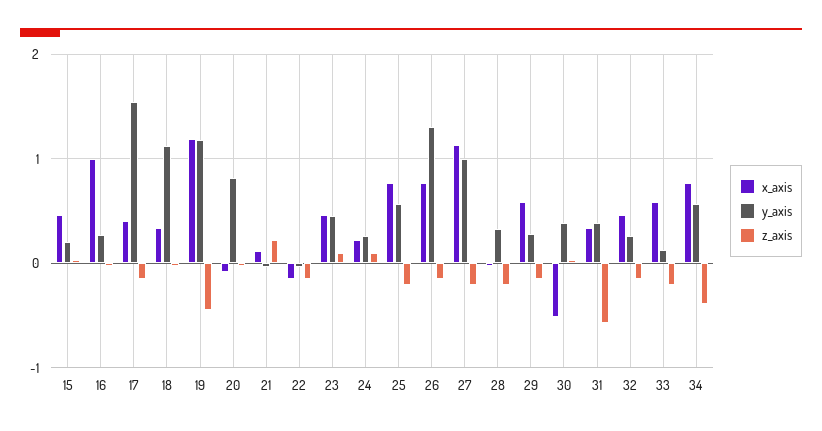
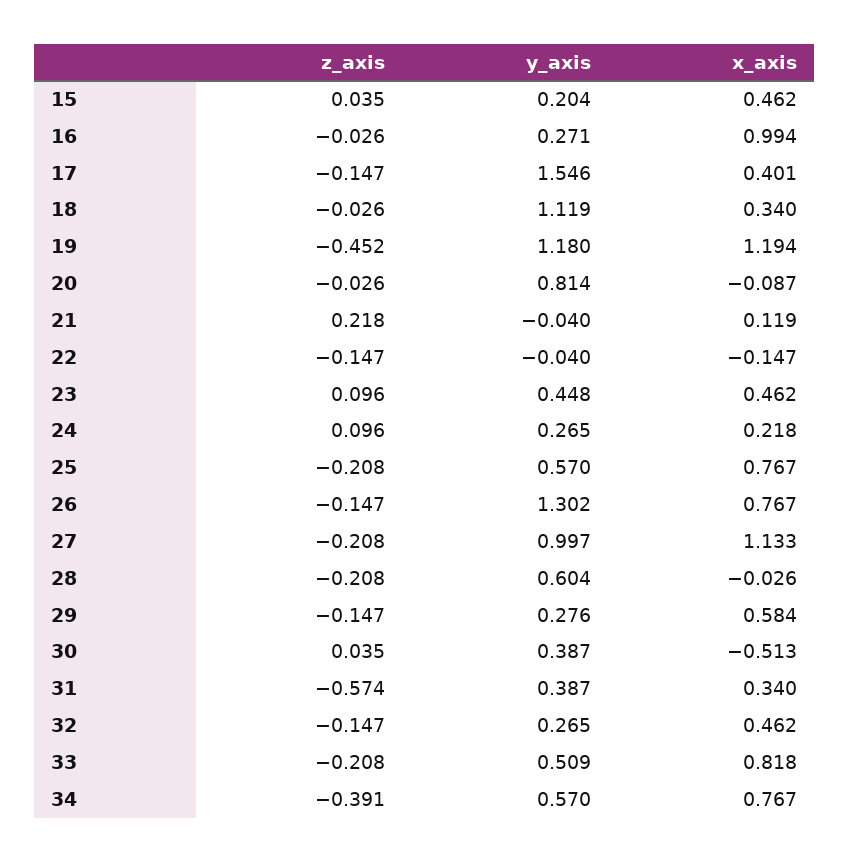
y_axis, 28: 0.3 -> 0.604
x_axis, 33: 0.6 -> 0.818
y_axis, 33: 0.1 -> 0.509

